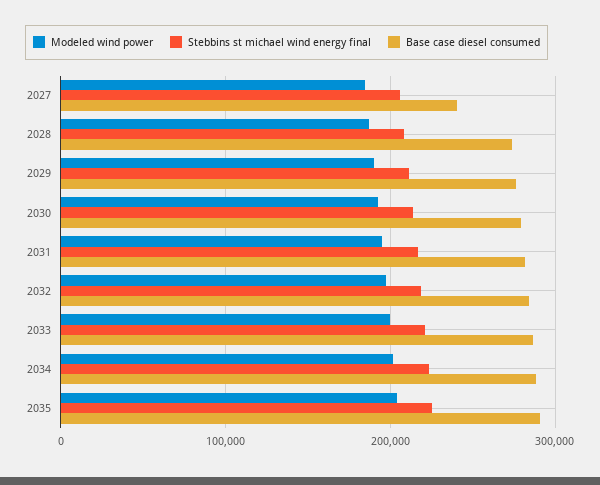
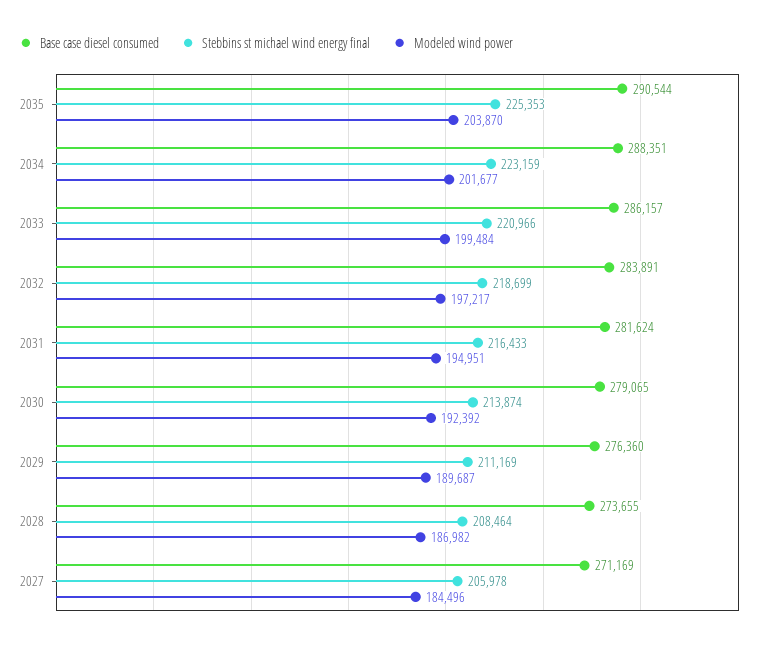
Base case diesel consumed, 2027: 240000 -> 271169

